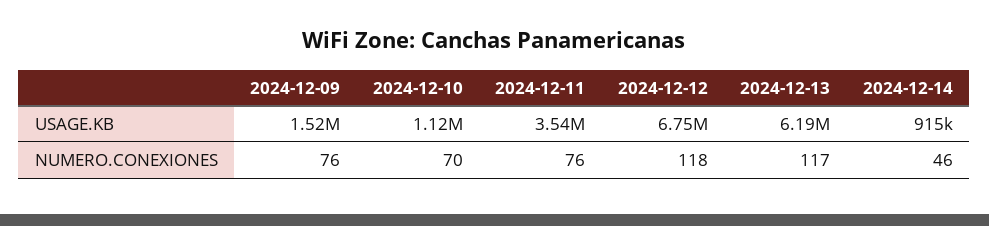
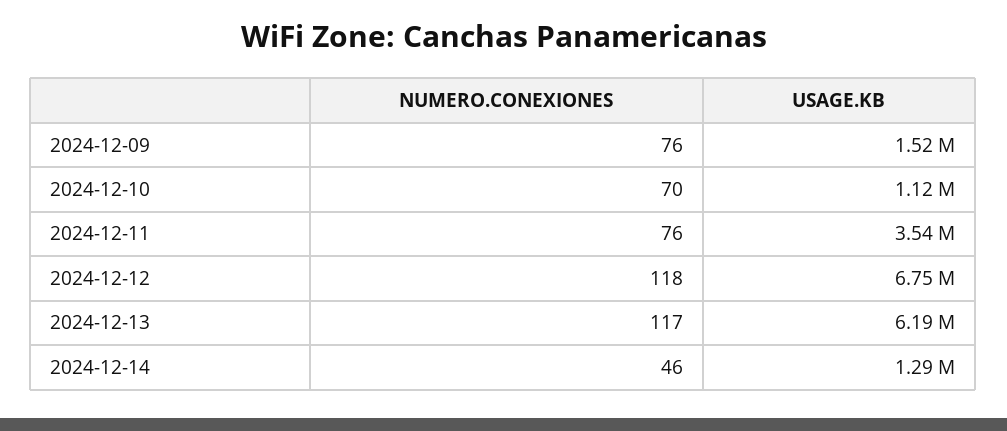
2024-12-14, USAGE.KB: 915000 -> 1290000

